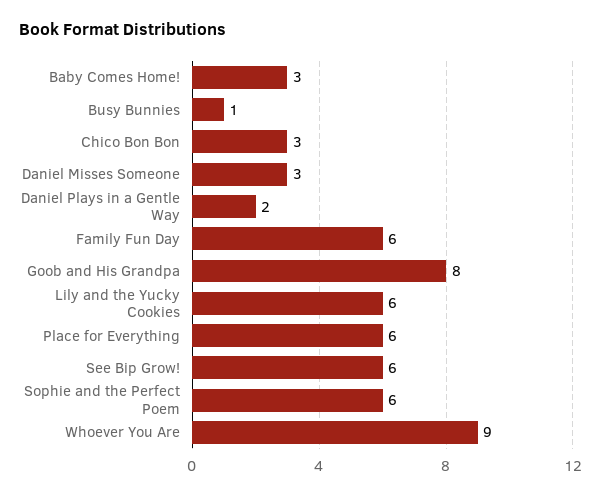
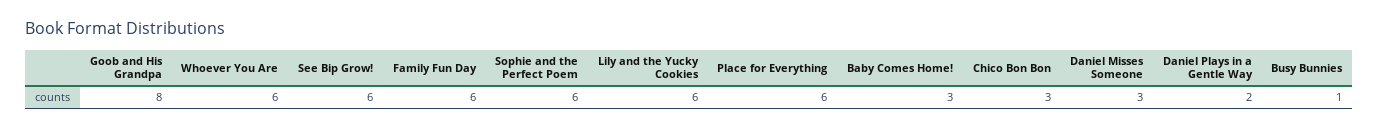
Whoever You Are: 9 -> 6

